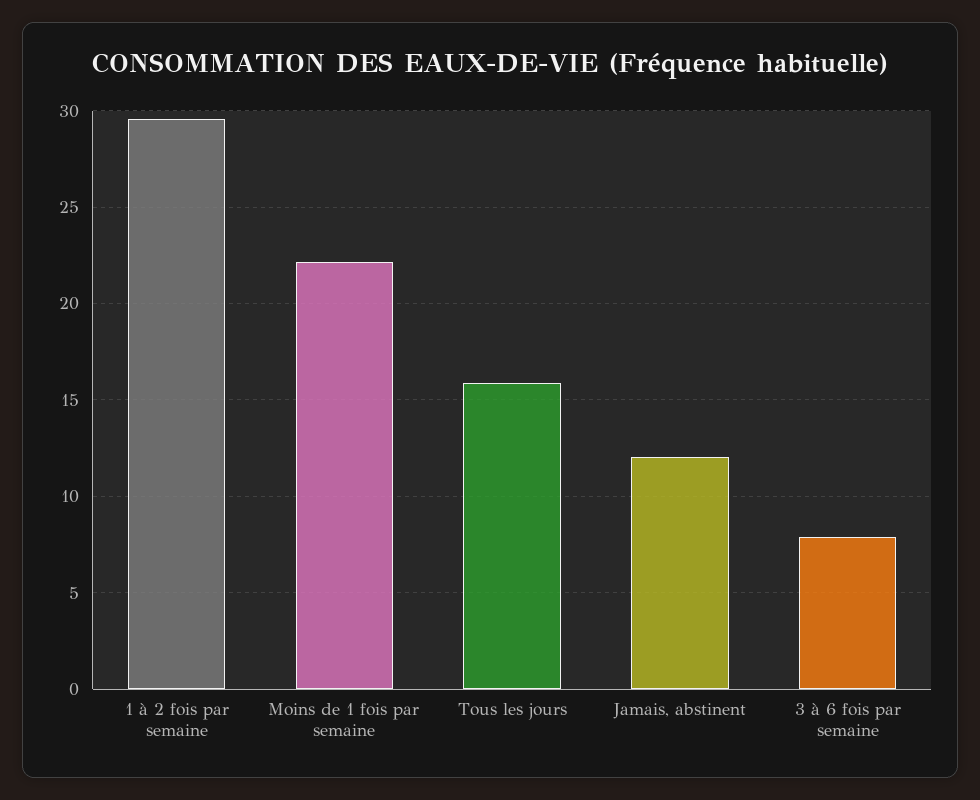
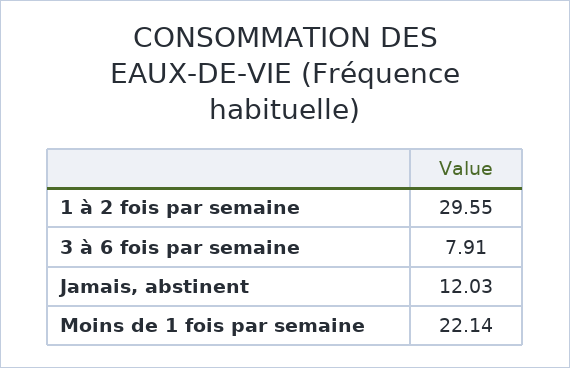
Tous les jours: 16 -> none

